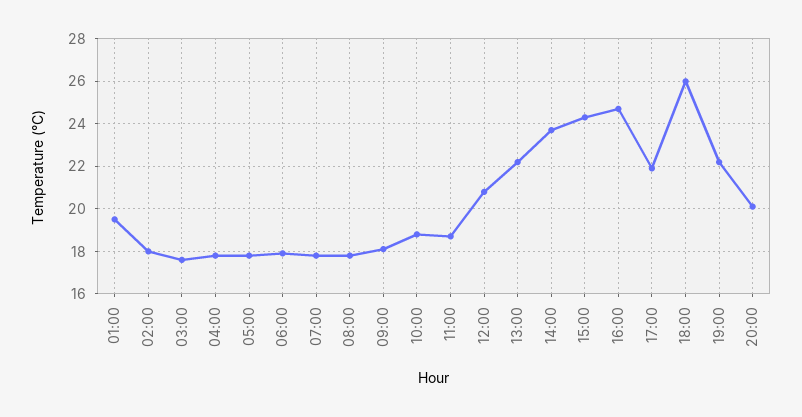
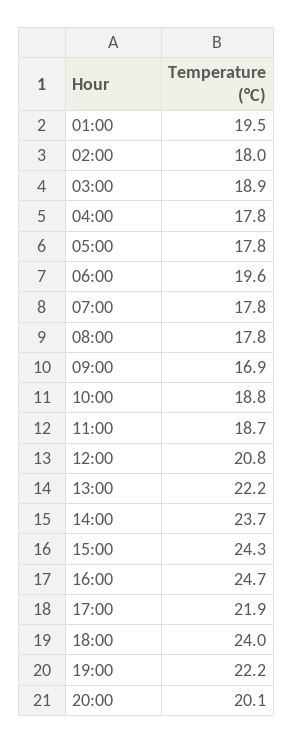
03:00: 17.5 -> 18.9
06:00: 18 -> 19.6
09:00: 18 -> 16.9
18:00: 26 -> 24

